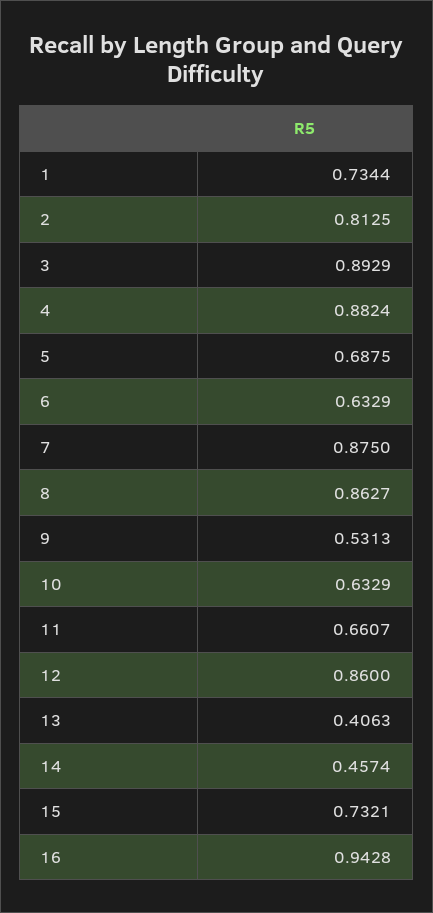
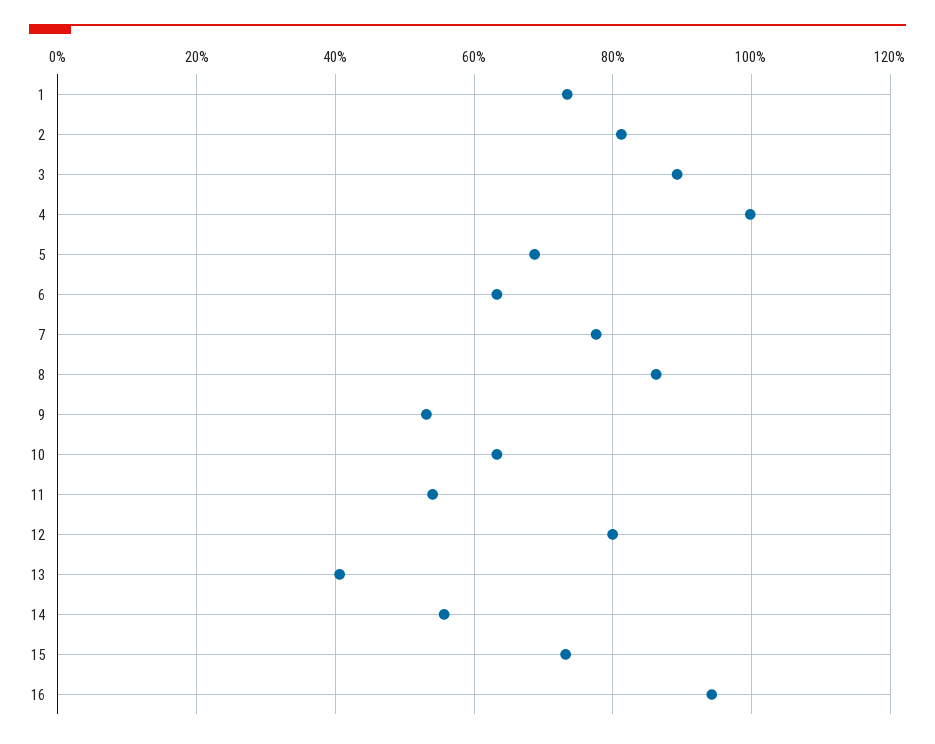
4: 0.8824 -> 1
7: 0.875 -> 0.78
11: 0.6607 -> 0.54
12: 0.86 -> 0.8
14: 0.4574 -> 0.56

